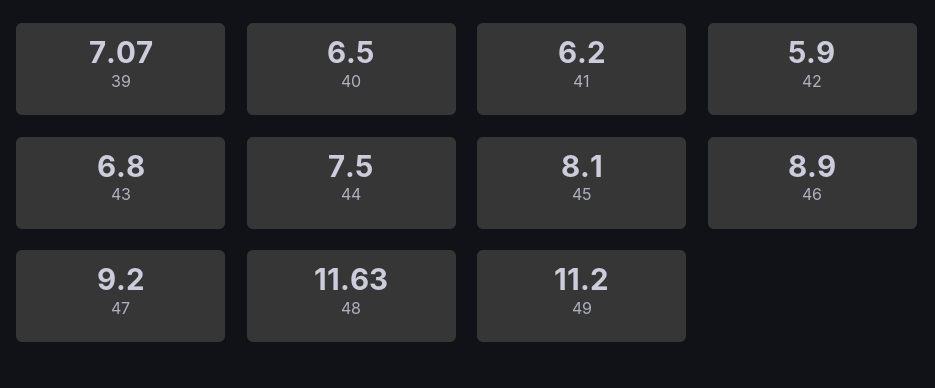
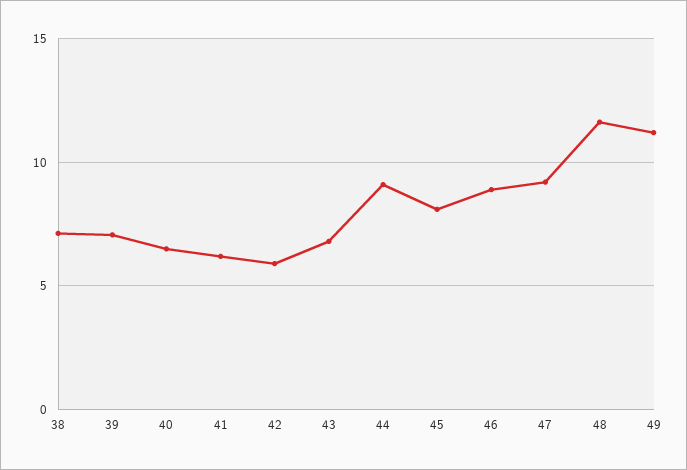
44: 7.5 -> 9
38: none -> 7

